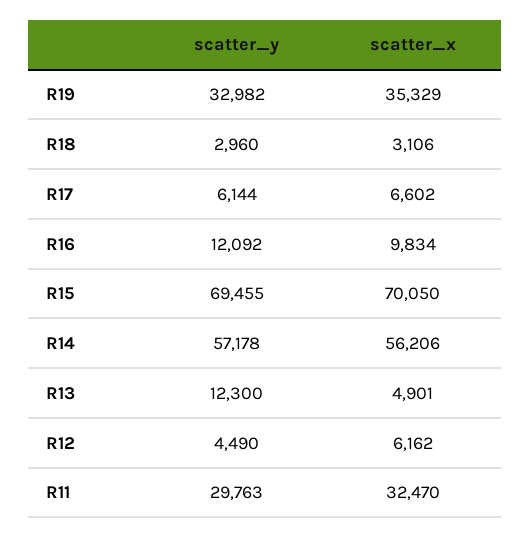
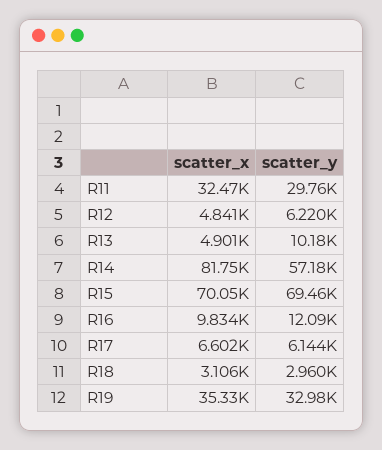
scatter_x, R14: 56206 -> 81750
scatter_y, R13: 12300 -> 10180
scatter_y, R12: 4490 -> 6220
scatter_x, R12: 6162 -> 4841

